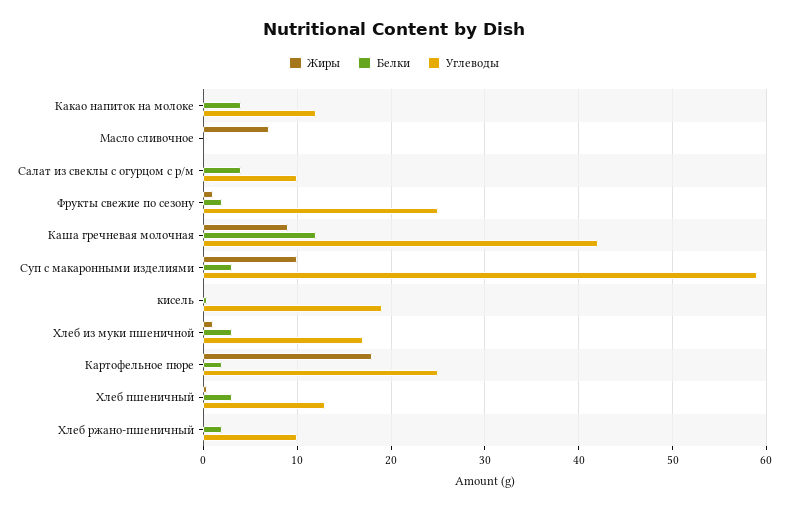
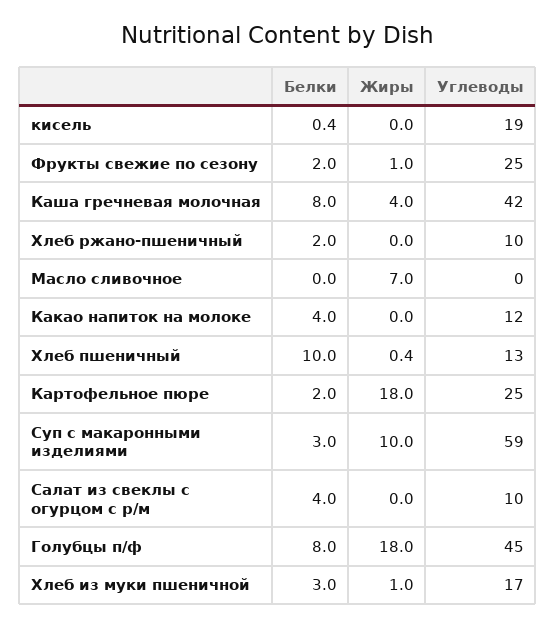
Жиры, Каша гречневая молочная: 9 -> 4
Белки, Каша гречневая молочная: 12 -> 8
Белки, Хлеб пшеничный: 3 -> 10
Белки, Голубцы п/ф: none -> 8
Жиры, Голубцы п/ф: none -> 18
Углеводы, Голубцы п/ф: none -> 45

